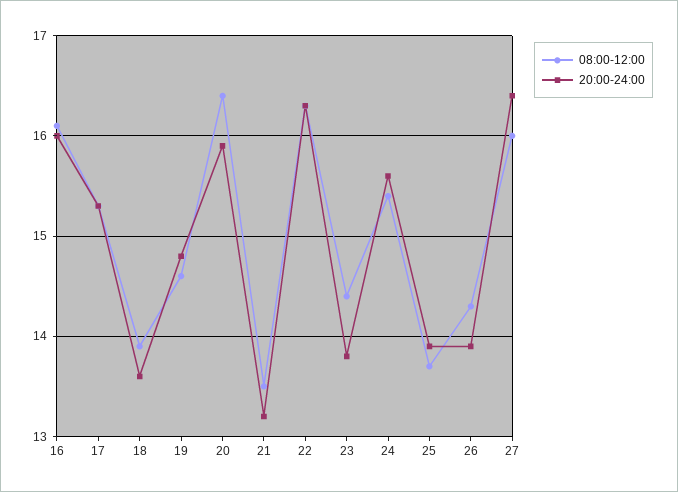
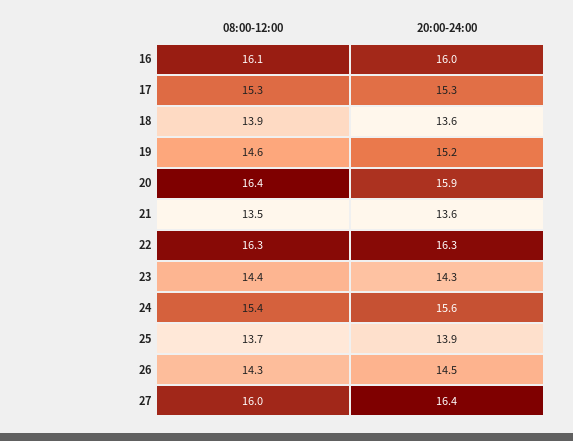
20:00-24:00, 19: 14.8 -> 15.2
20:00-24:00, 21: 13.2 -> 13.6
20:00-24:00, 23: 13.8 -> 14.3
20:00-24:00, 26: 13.9 -> 14.5

